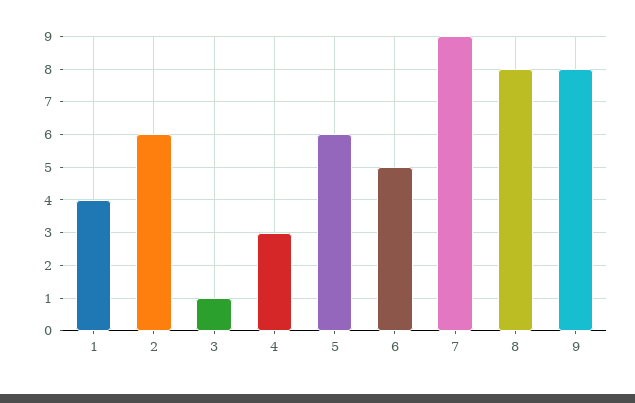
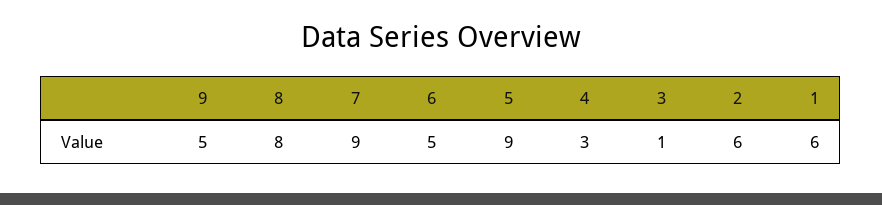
1: 4 -> 6
5: 6 -> 9
9: 8 -> 5

